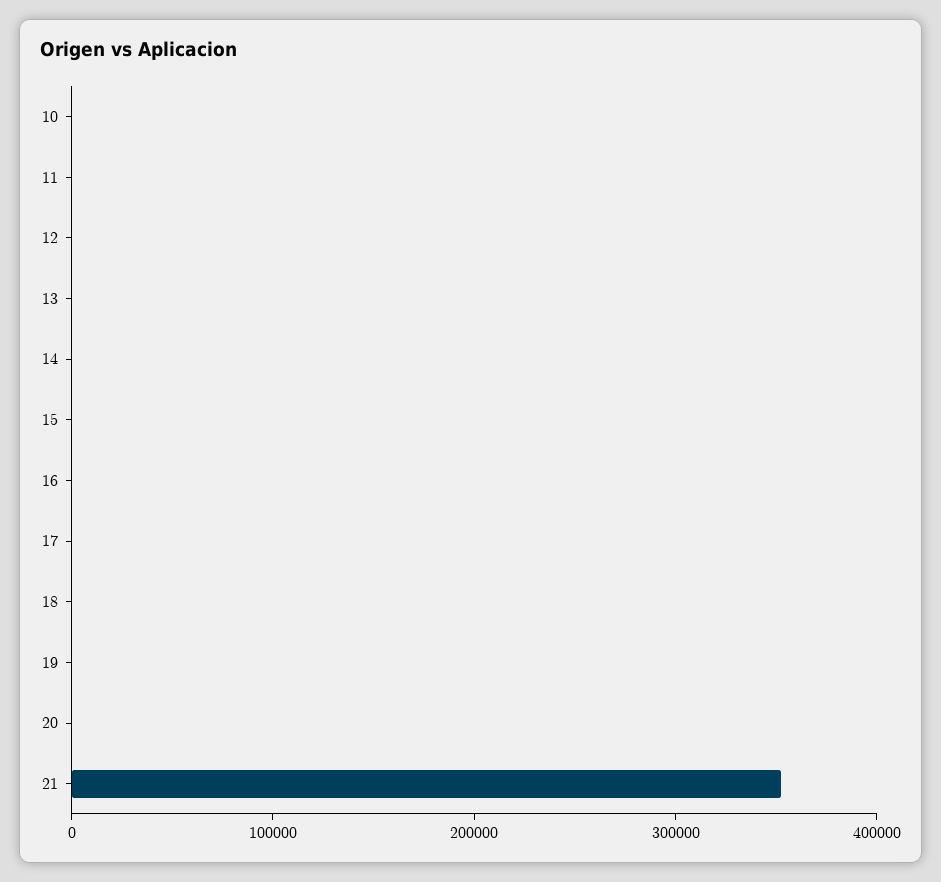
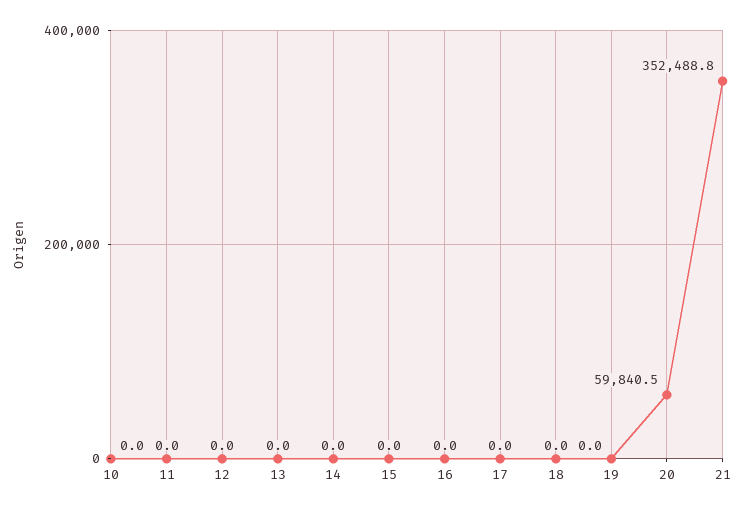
20: 0 -> 59840.5

